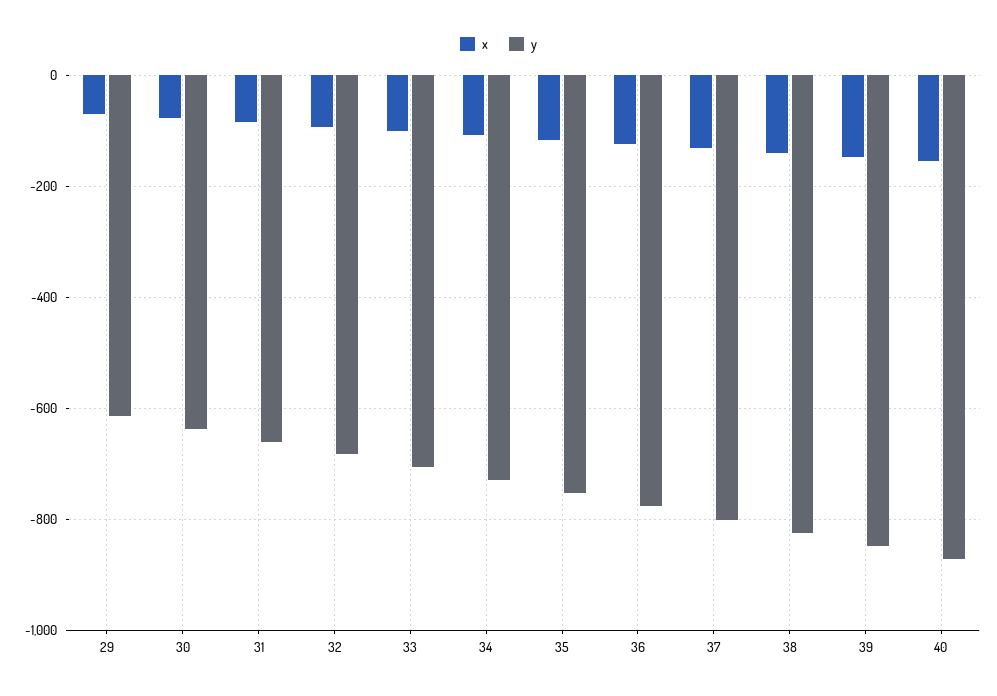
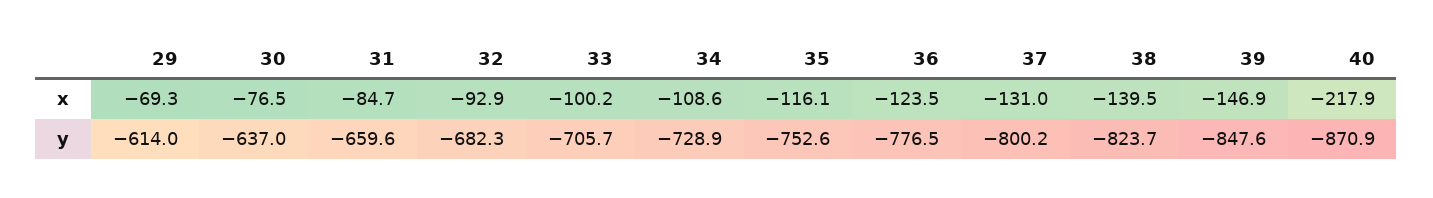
x, 40: -160 -> -217.9

